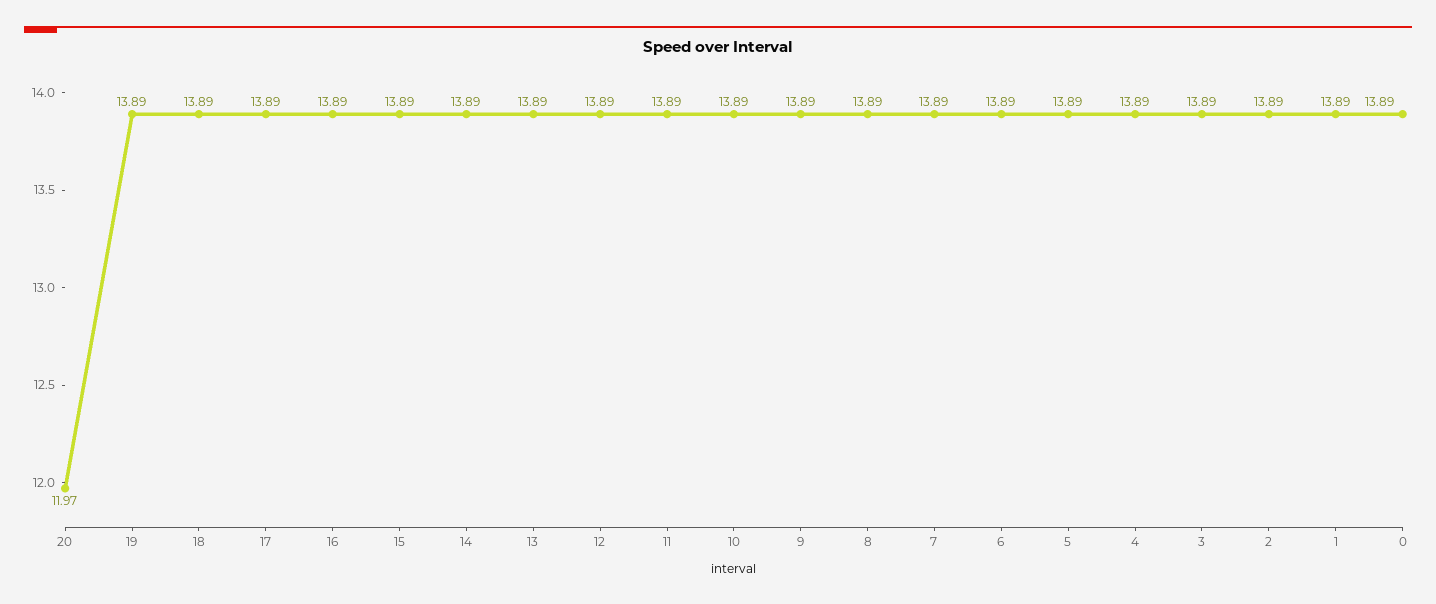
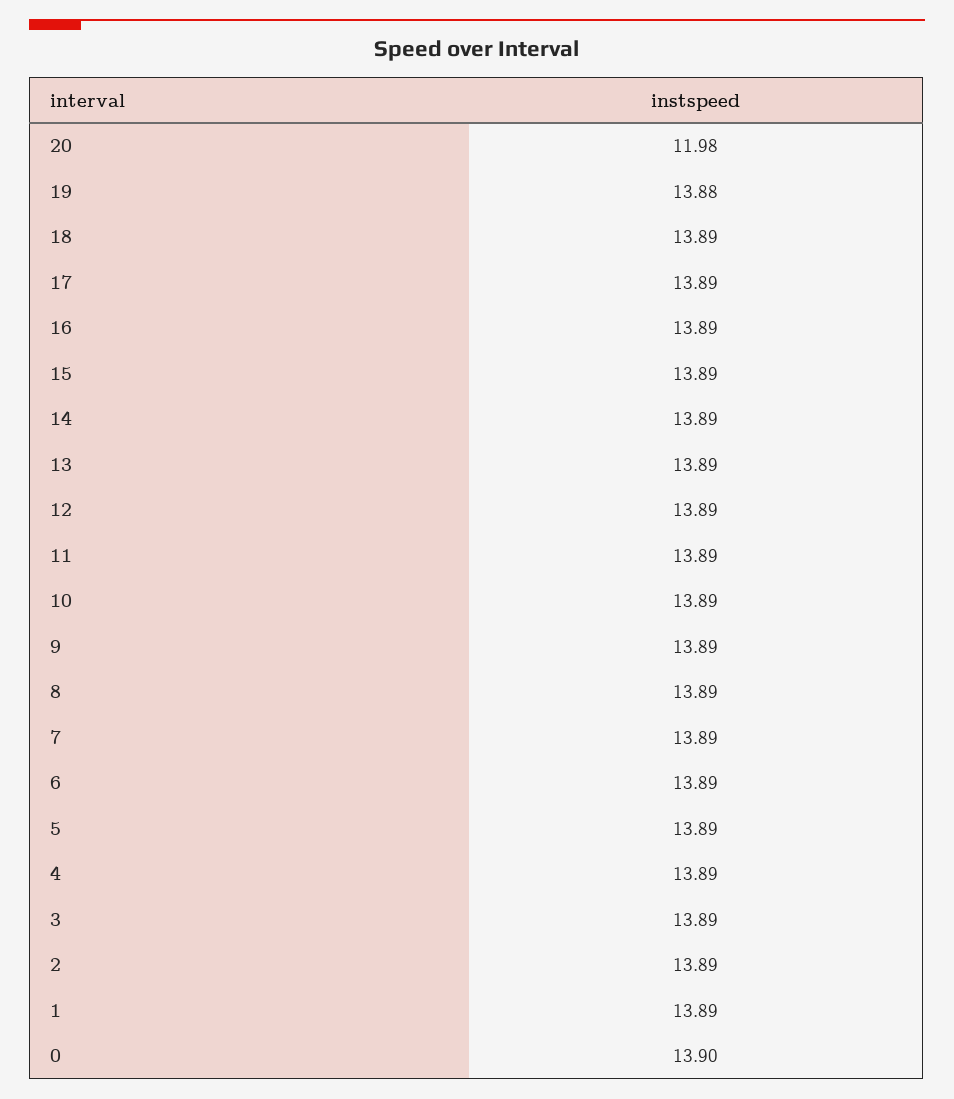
20: 11.97 -> 11.98
19: 13.89 -> 13.88
0: 13.89 -> 13.9

